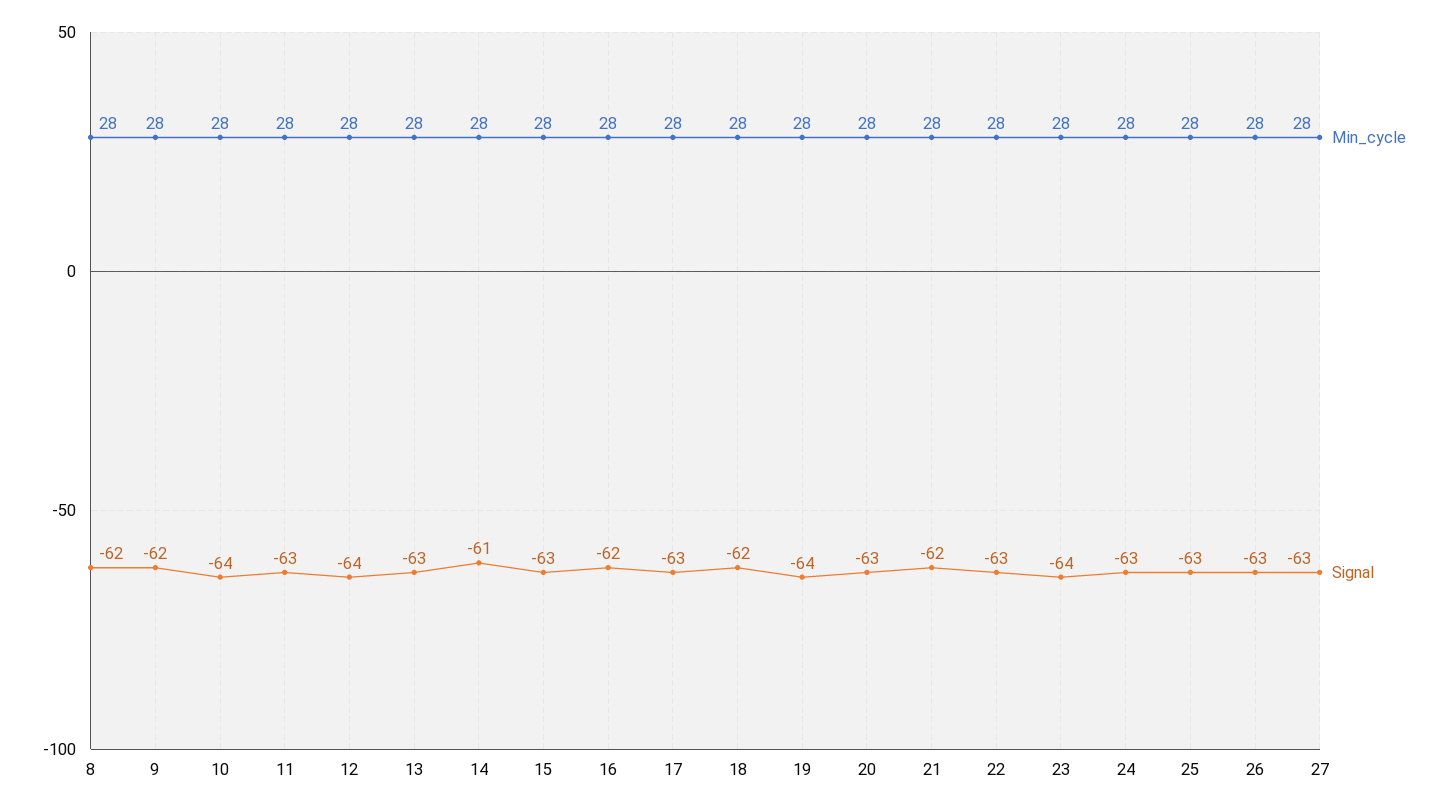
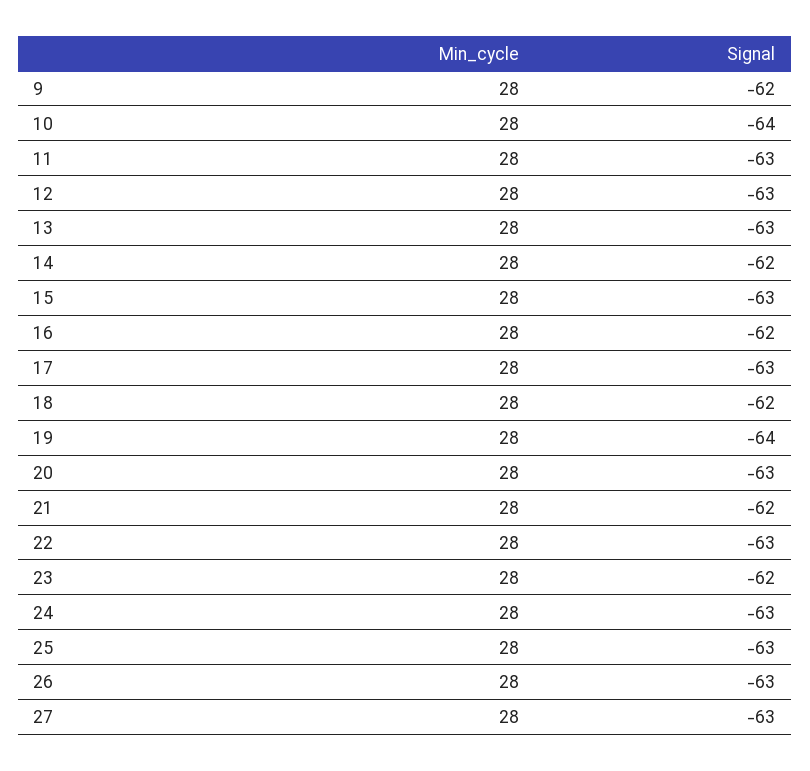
Min_cycle, 8: 28 -> none
Signal, 8: -62 -> none
Signal, 12: -64 -> -63
Signal, 14: -61 -> -62
Signal, 23: -64 -> -62

